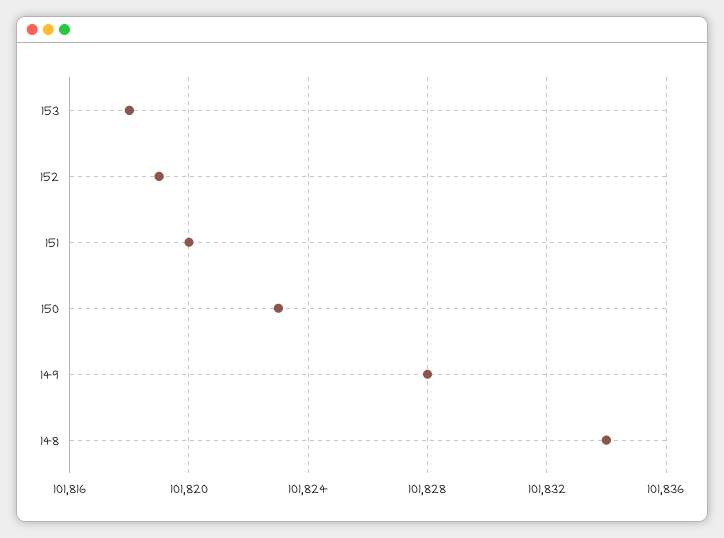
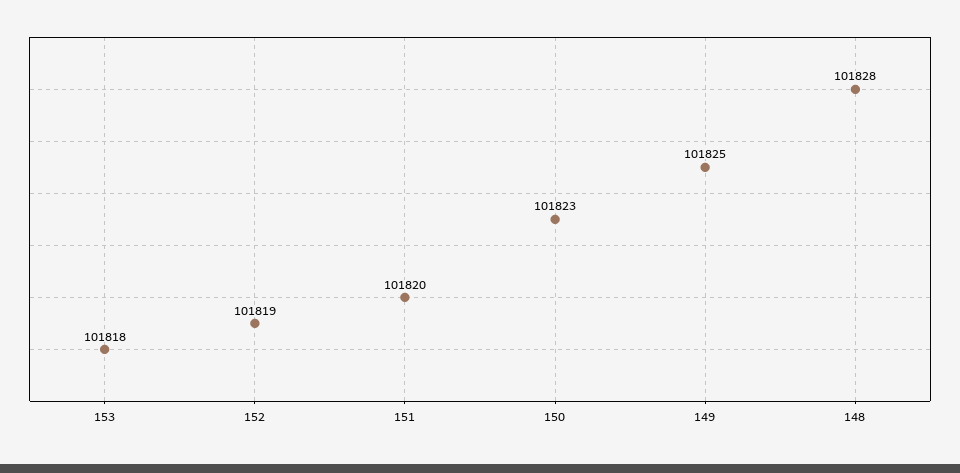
149: 101828 -> 101825
148: 101834 -> 101828

